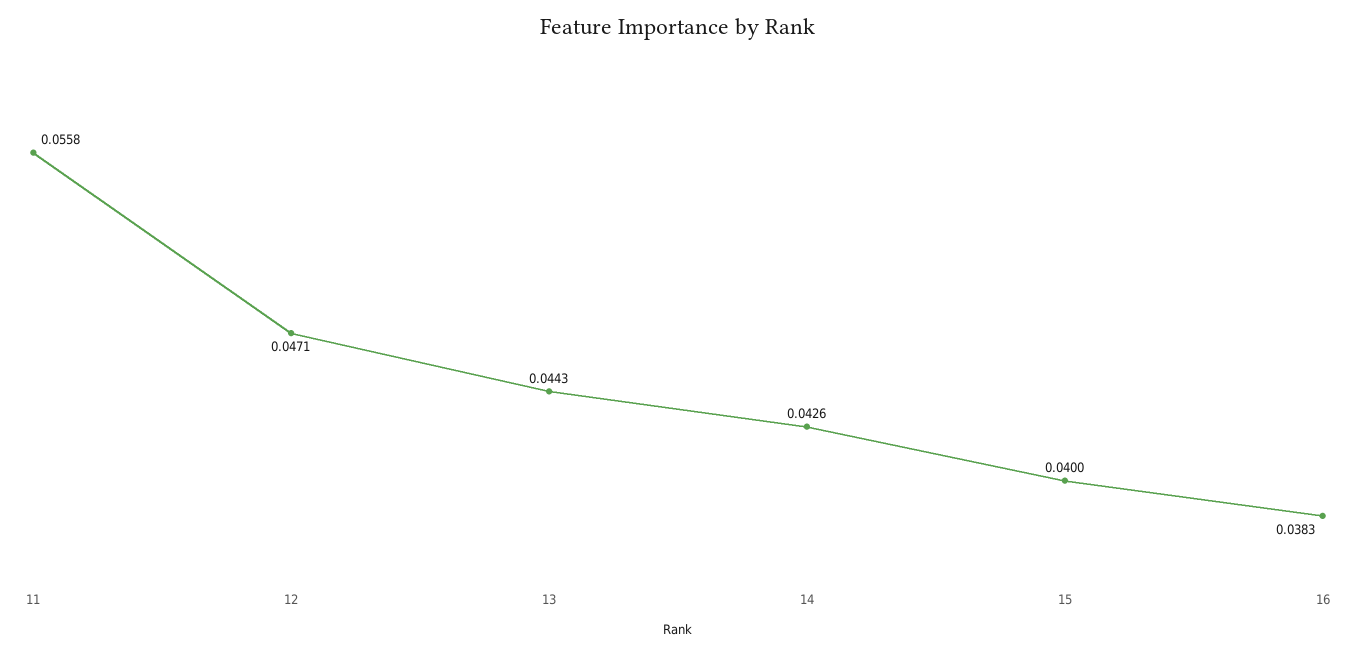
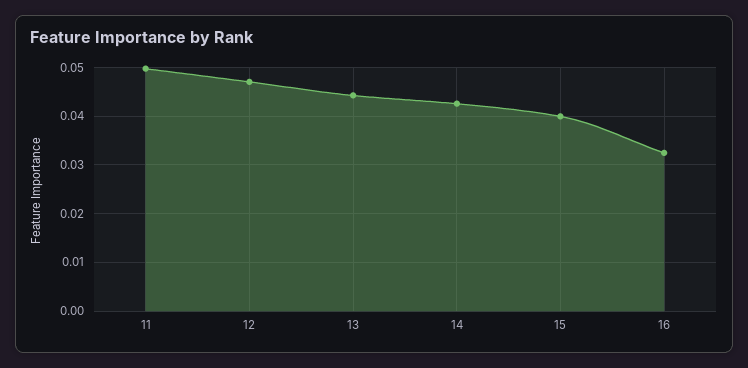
11: 0.0558 -> 0.05
16: 0.0383 -> 0.032

